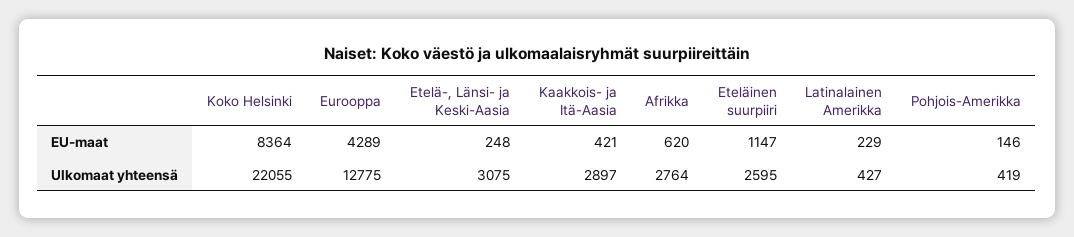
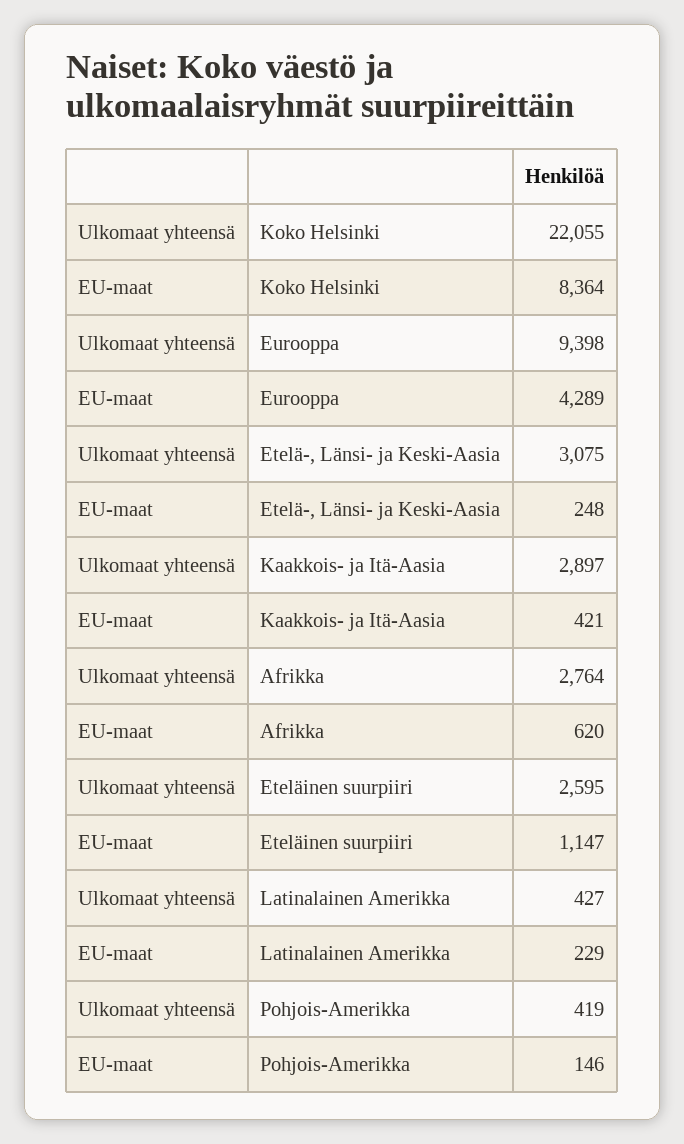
Eurooppa, Ulkomaat yhteensä: 12775 -> 9398

